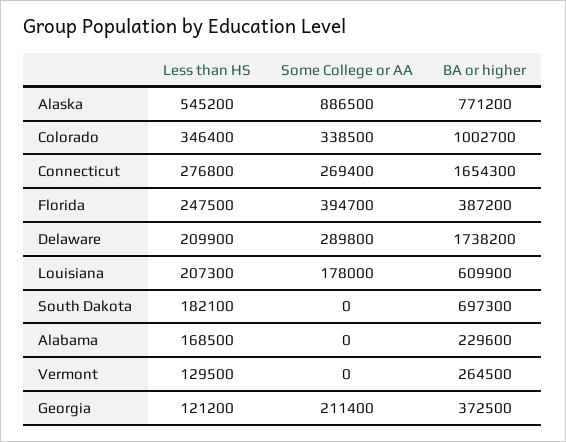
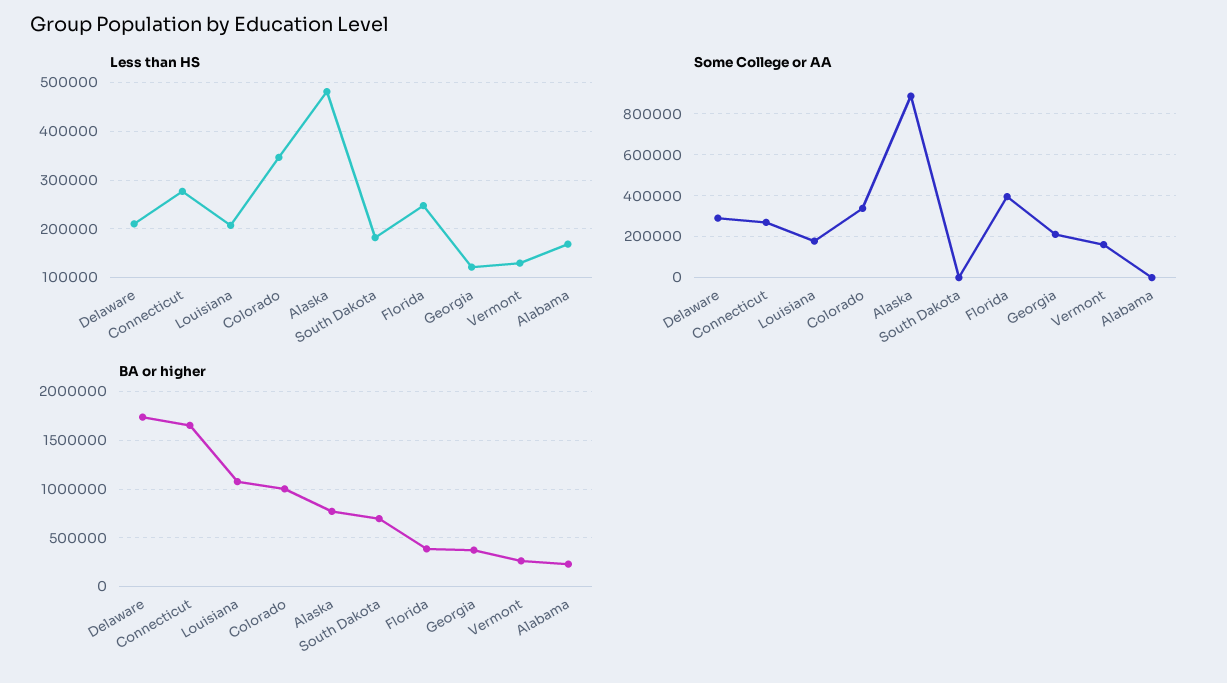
Less than HS, Alaska: 545200 -> 480000
BA or higher, Louisiana: 609900 -> 1100000
Some College or AA, Vermont: 0 -> 150000

